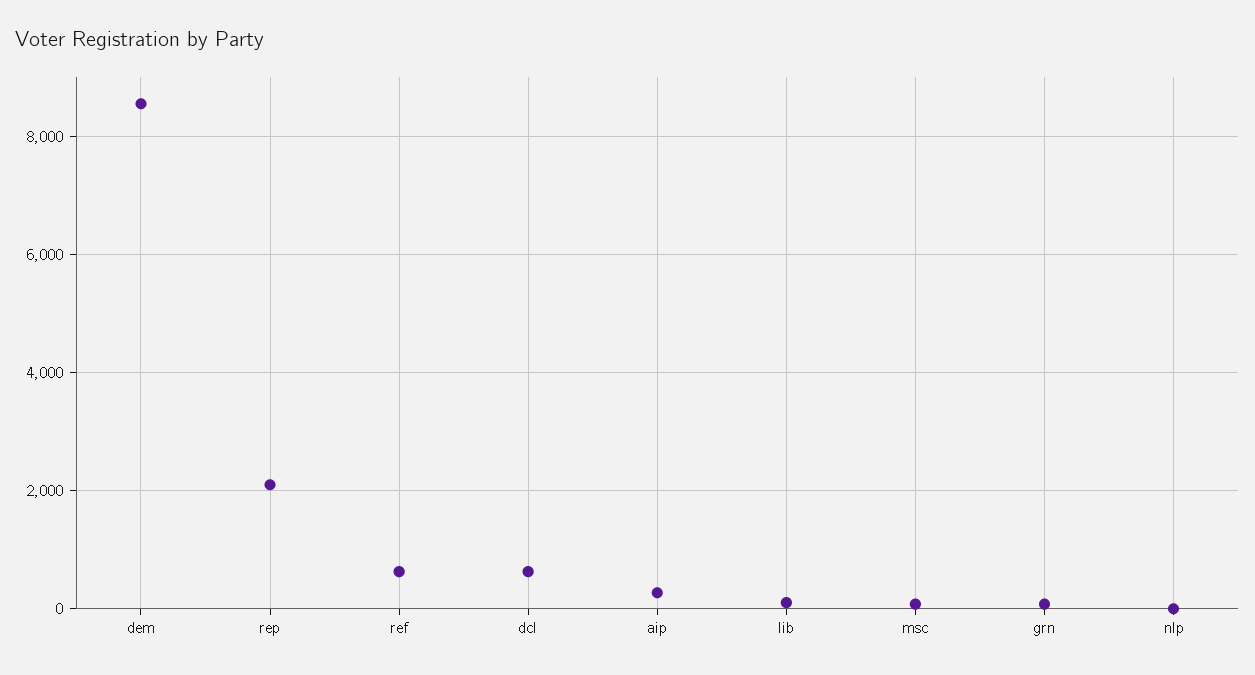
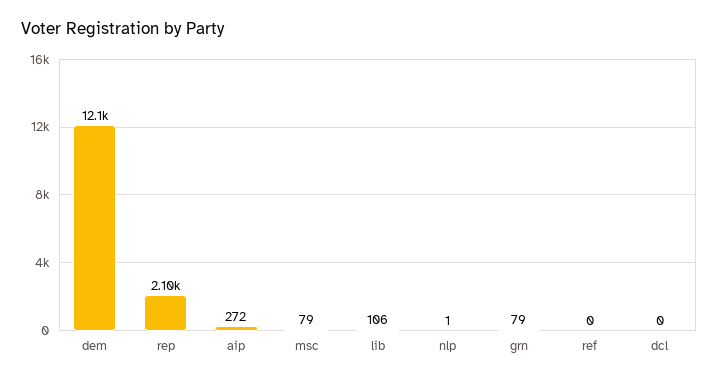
dem: 8600 -> 12100
ref: 600 -> 0
dcl: 600 -> 0

